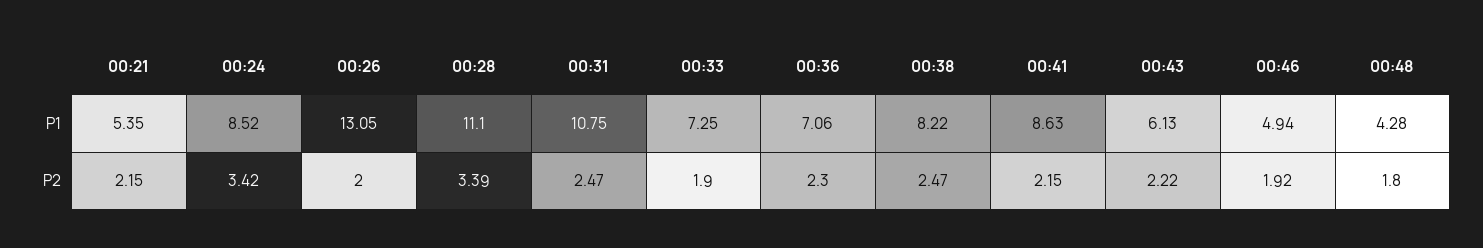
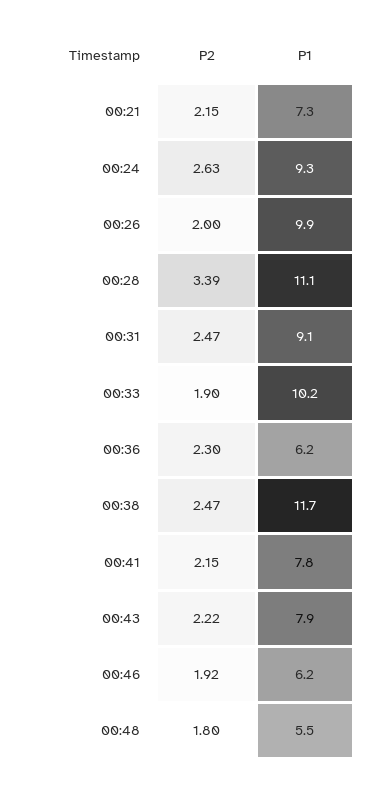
00:21, P1: 5.35 -> 7.3
00:24, P1: 8.52 -> 9.3
00:26, P1: 13.05 -> 9.9
00:31, P1: 10.75 -> 9.1
00:33, P1: 7.25 -> 10.2
00:36, P1: 7.06 -> 6.2
00:38, P1: 8.22 -> 11.7
00:41, P1: 8.63 -> 7.8
00:43, P1: 6.13 -> 7.9
00:46, P1: 4.94 -> 6.2
00:48, P1: 4.28 -> 5.5
00:24, P2: 3.42 -> 2.63

